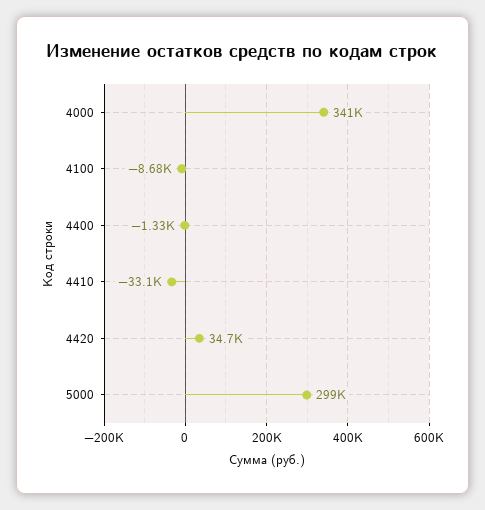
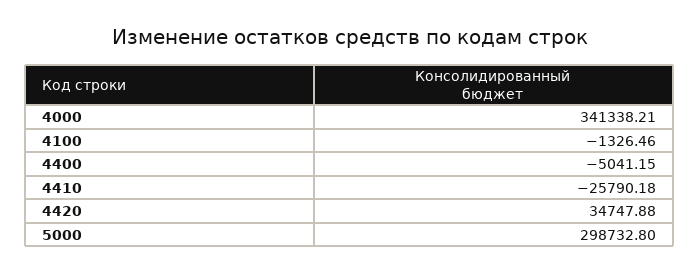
4100: -8680 -> -1326.46
4400: -1330 -> -5041.15
4410: -33100 -> -25790.18

